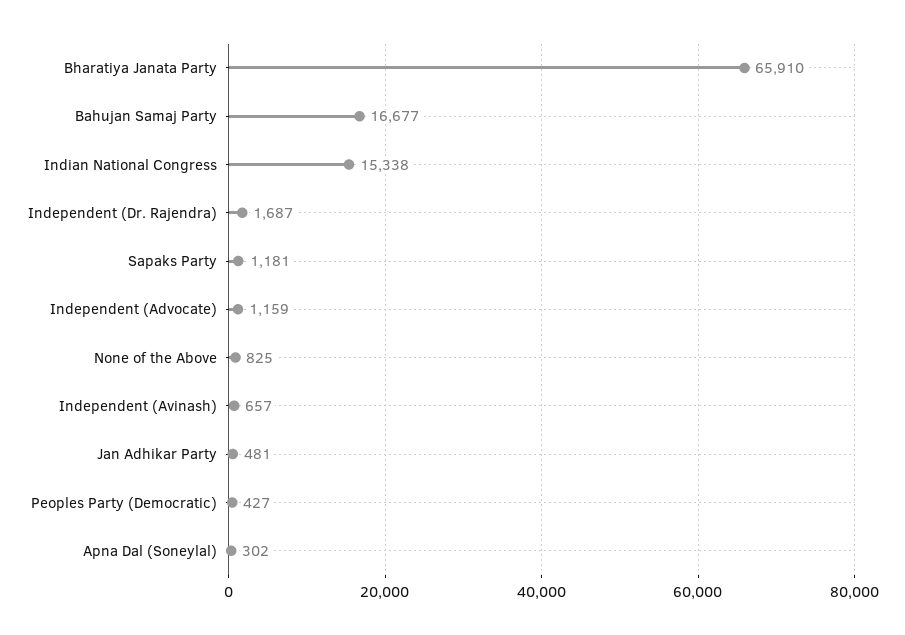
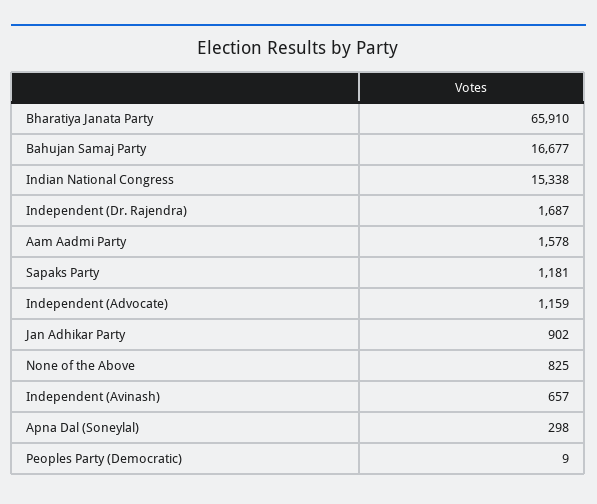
Jan Adhikar Party: 481 -> 902
Peoples Party (Democratic): 427 -> 9
Apna Dal (Soneylal): 302 -> 298
Aam Aadmi Party: none -> 1578

